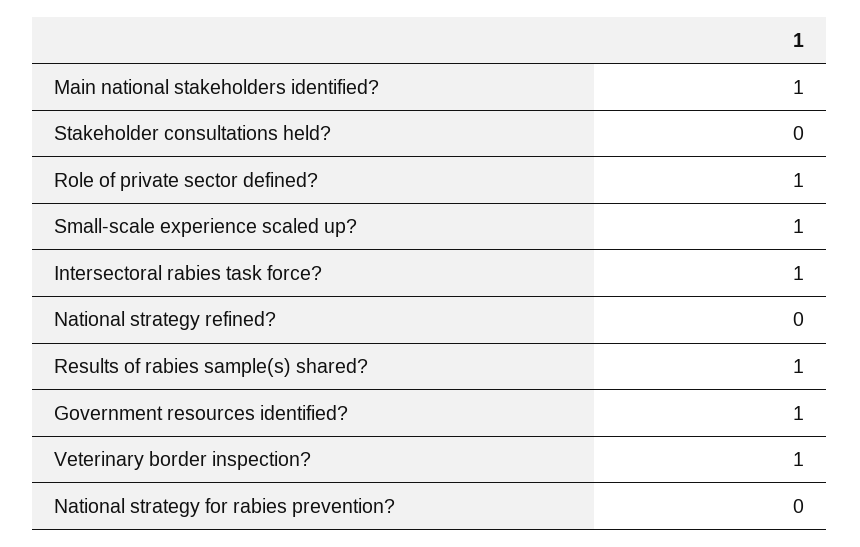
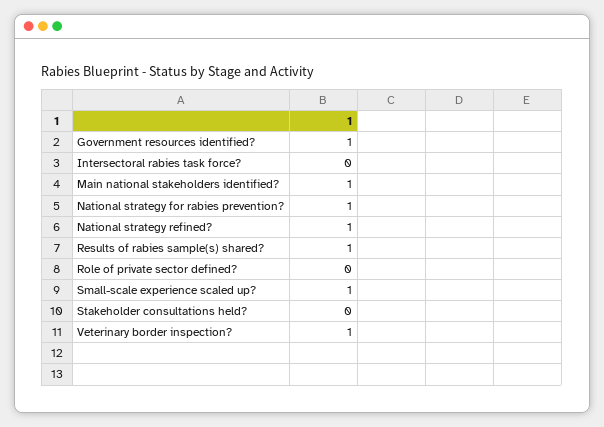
Role of private sector defined?: 1 -> 0
Intersectoral rabies task force?: 1 -> 0
National strategy refined?: 0 -> 1
National strategy for rabies prevention?: 0 -> 1

